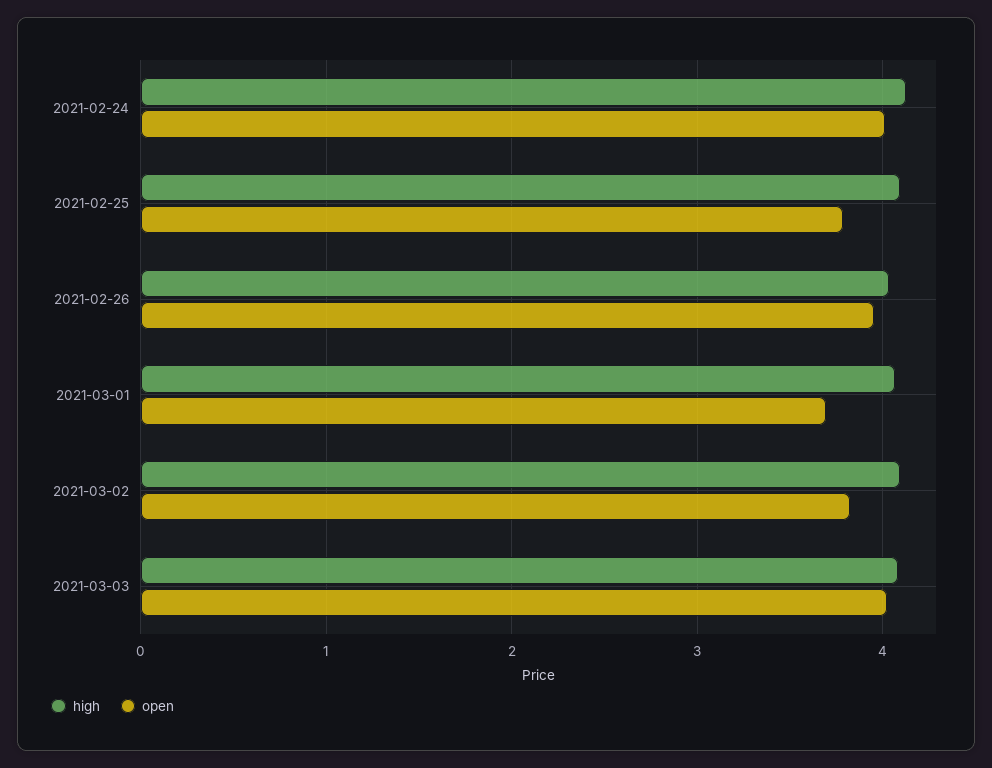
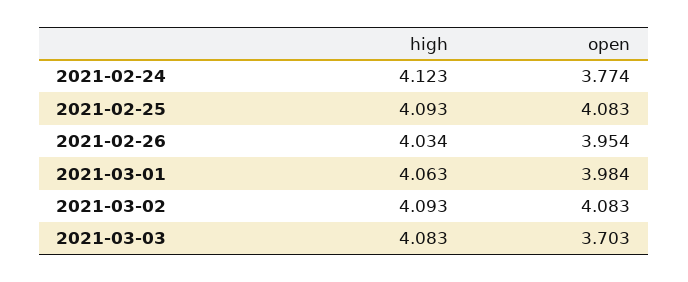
open, 2021-02-24: 4 -> 3.774
open, 2021-02-25: 3.8 -> 4.083
open, 2021-03-01: 3.7 -> 3.984
open, 2021-03-02: 3.8 -> 4.083
open, 2021-03-03: 4 -> 3.703

